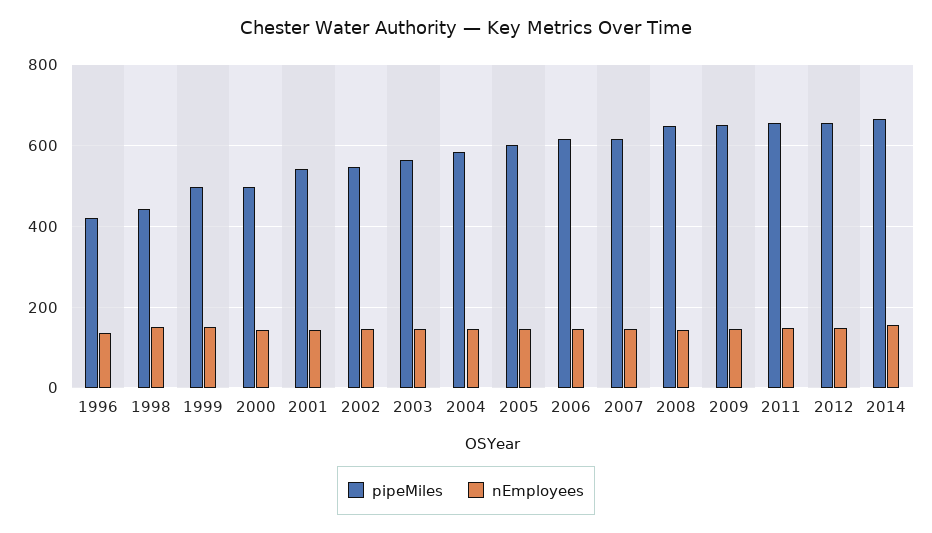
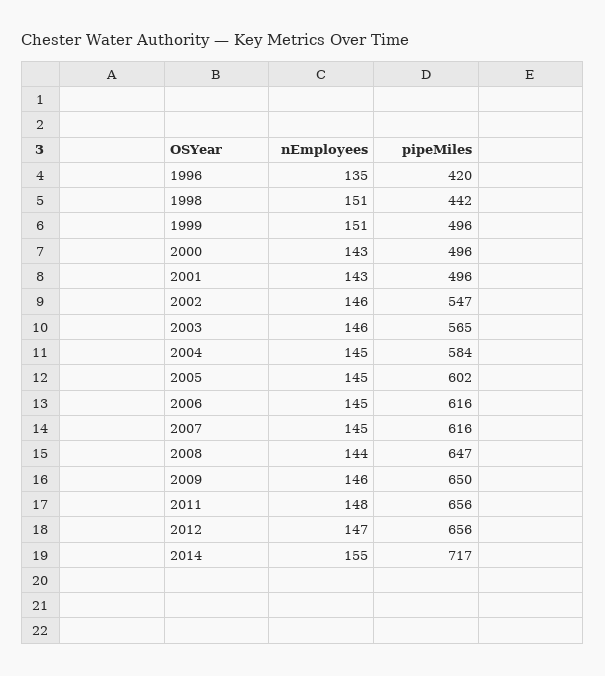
pipeMiles, 2001: 540 -> 496
pipeMiles, 2014: 660 -> 717

